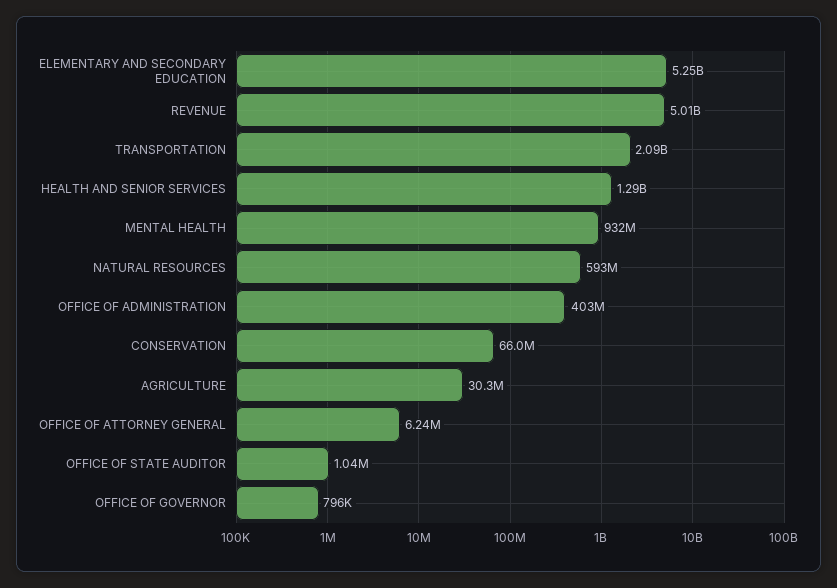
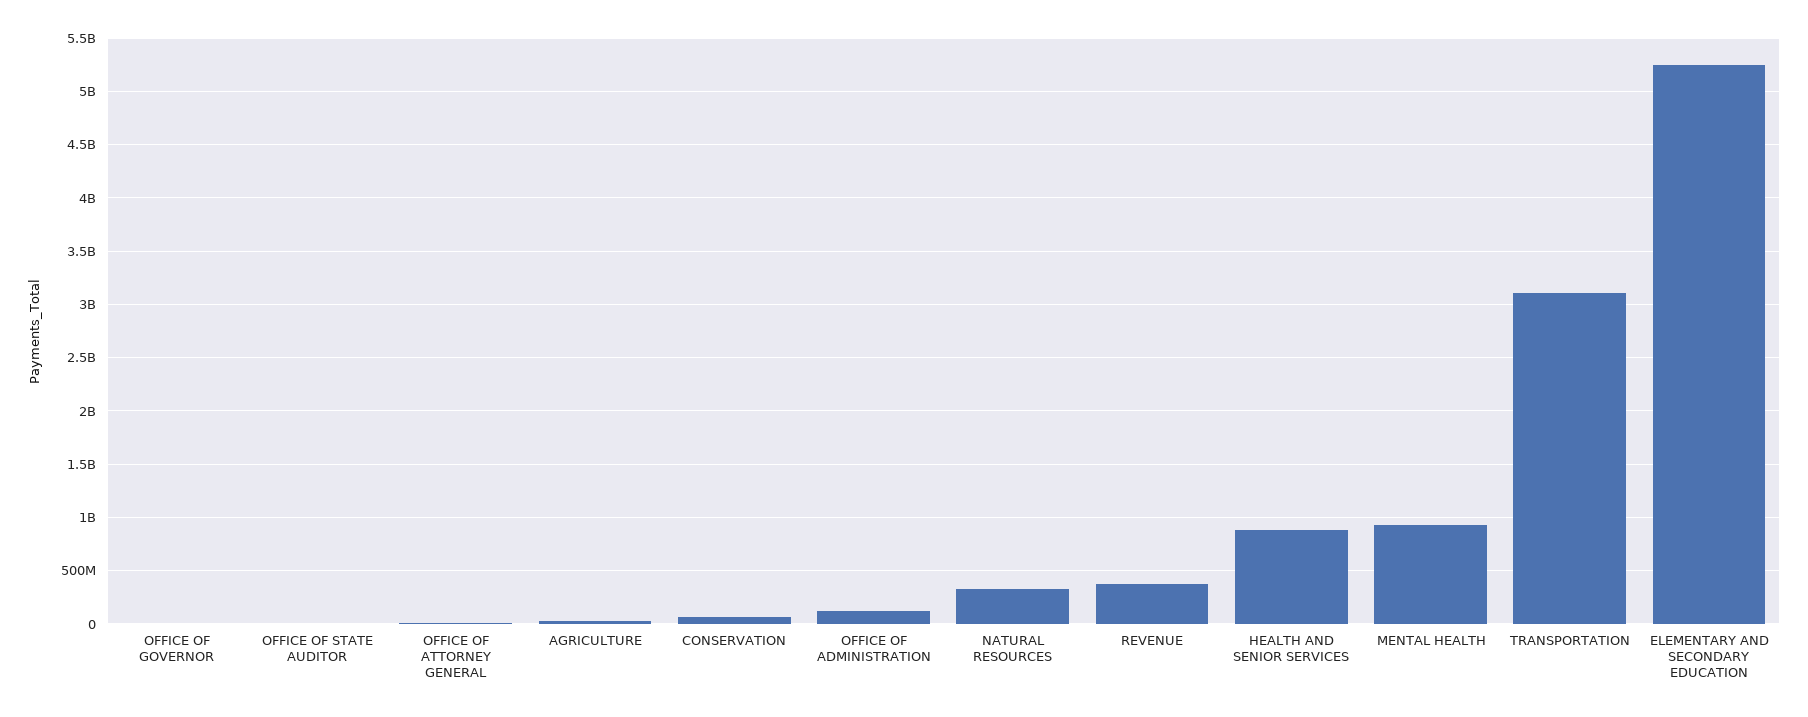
REVENUE: 5010000000 -> 400000000
TRANSPORTATION: 2090000000 -> 3100000000
HEALTH AND SENIOR SERVICES: 1290000000 -> 900000000
NATURAL RESOURCES: 593000000 -> 300000000
OFFICE OF ADMINISTRATION: 403000000 -> 100000000

